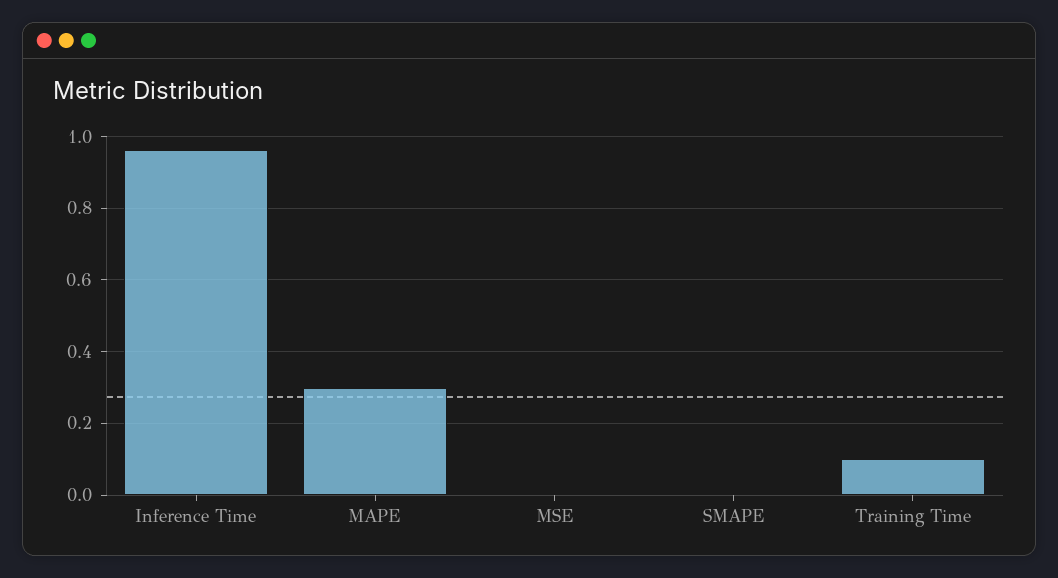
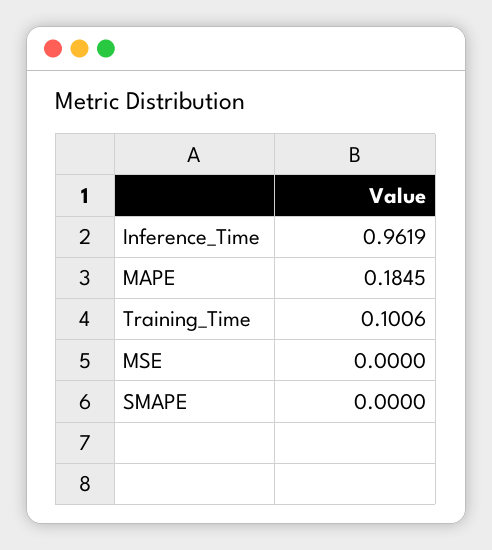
MAPE: 0.3 -> 0.1845

